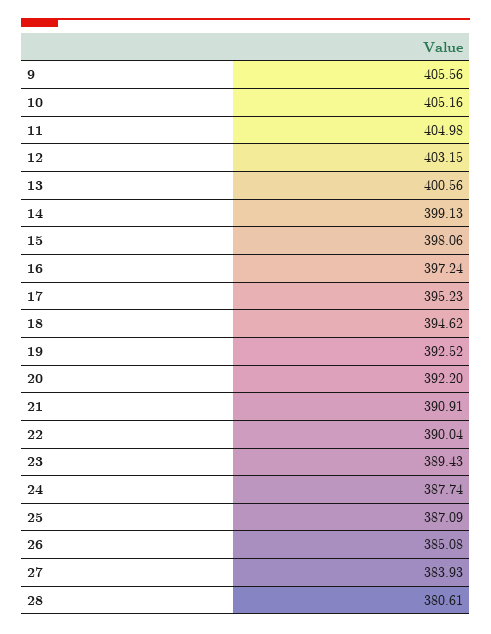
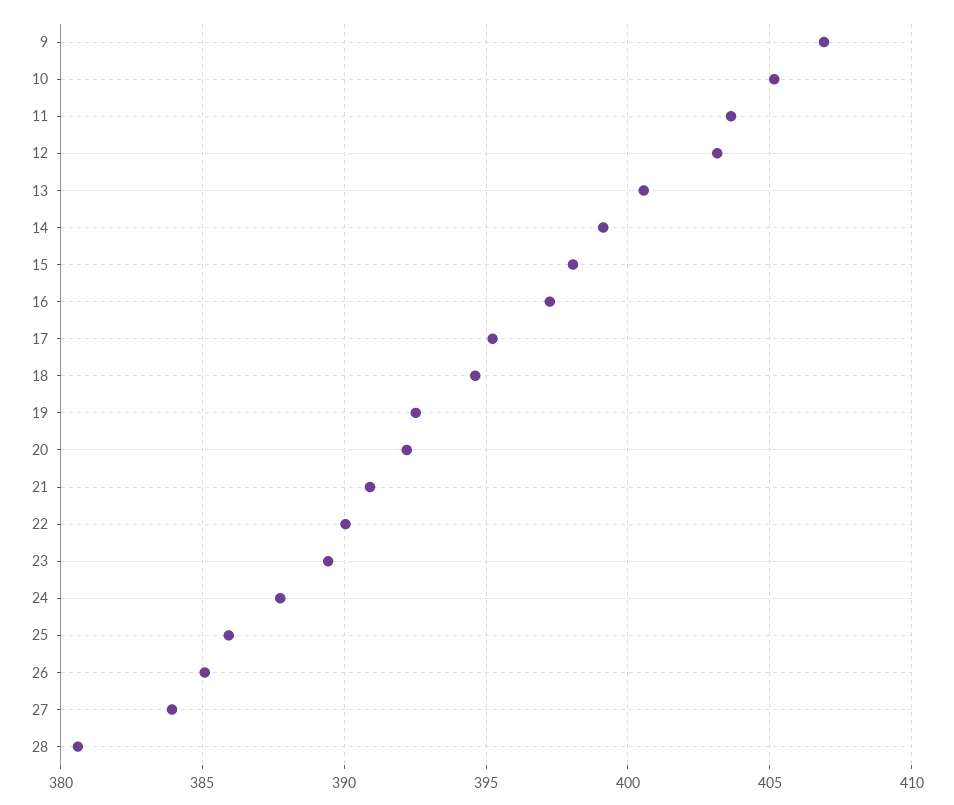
9: 405.56 -> 407
11: 404.98 -> 403.5
25: 387.09 -> 386

